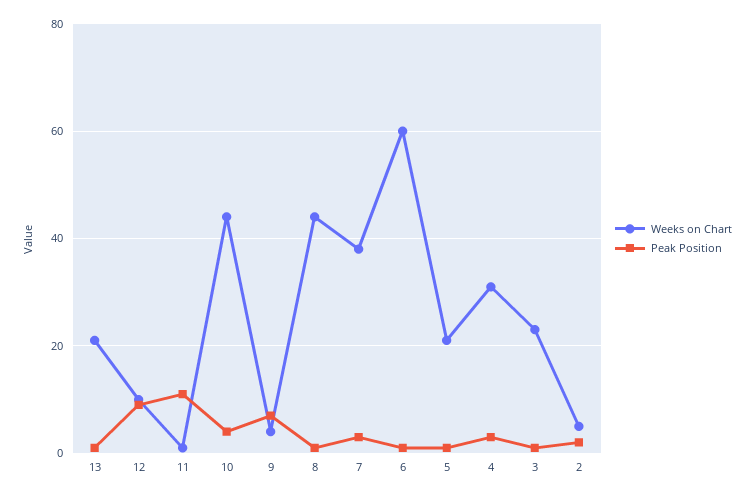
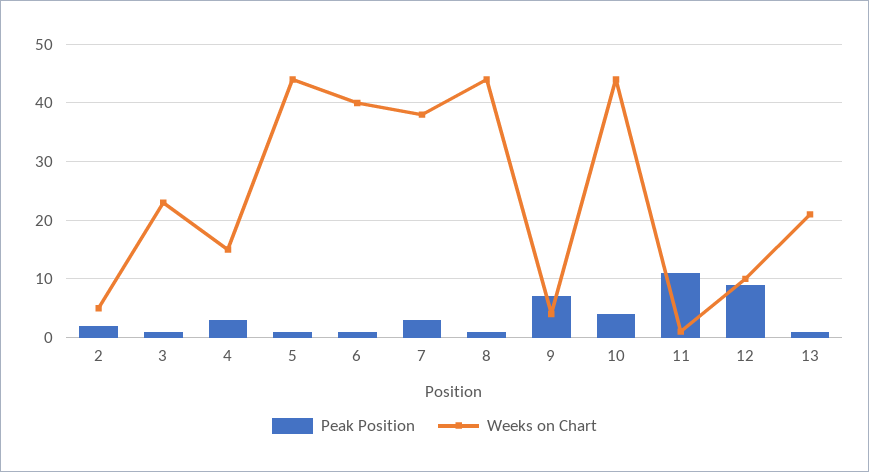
Weeks on Chart, 6: 60 -> 40
Weeks on Chart, 5: 20 -> 45
Weeks on Chart, 4: 30 -> 15

